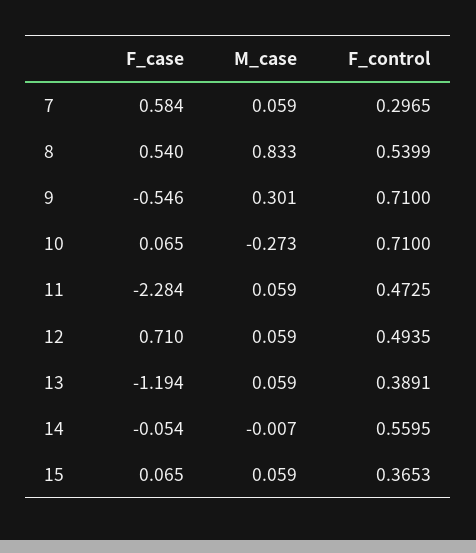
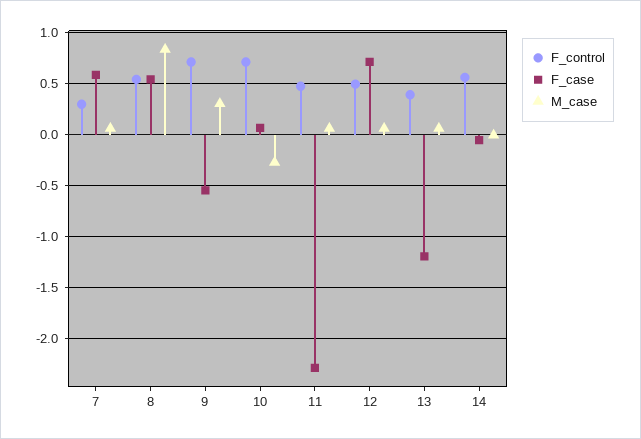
F_case, 15: 0.065 -> none
M_case, 15: 0.059 -> none
F_control, 15: 0.3653 -> none

